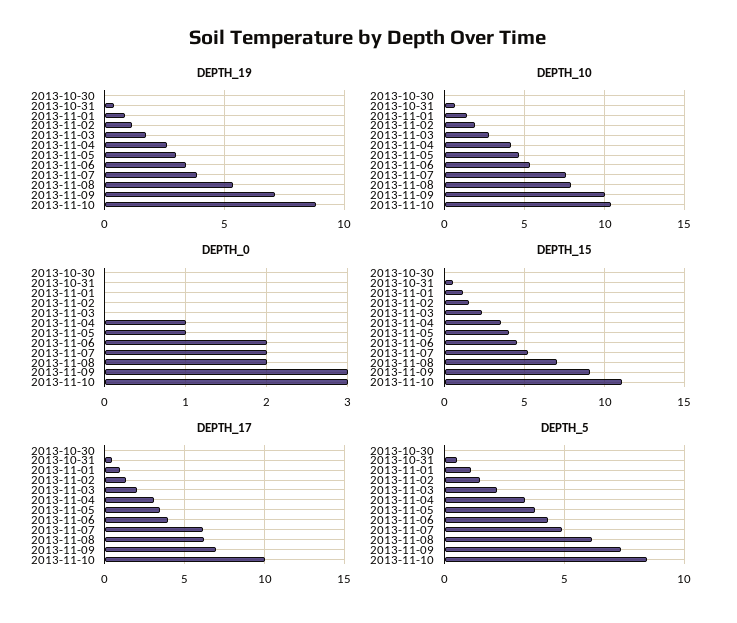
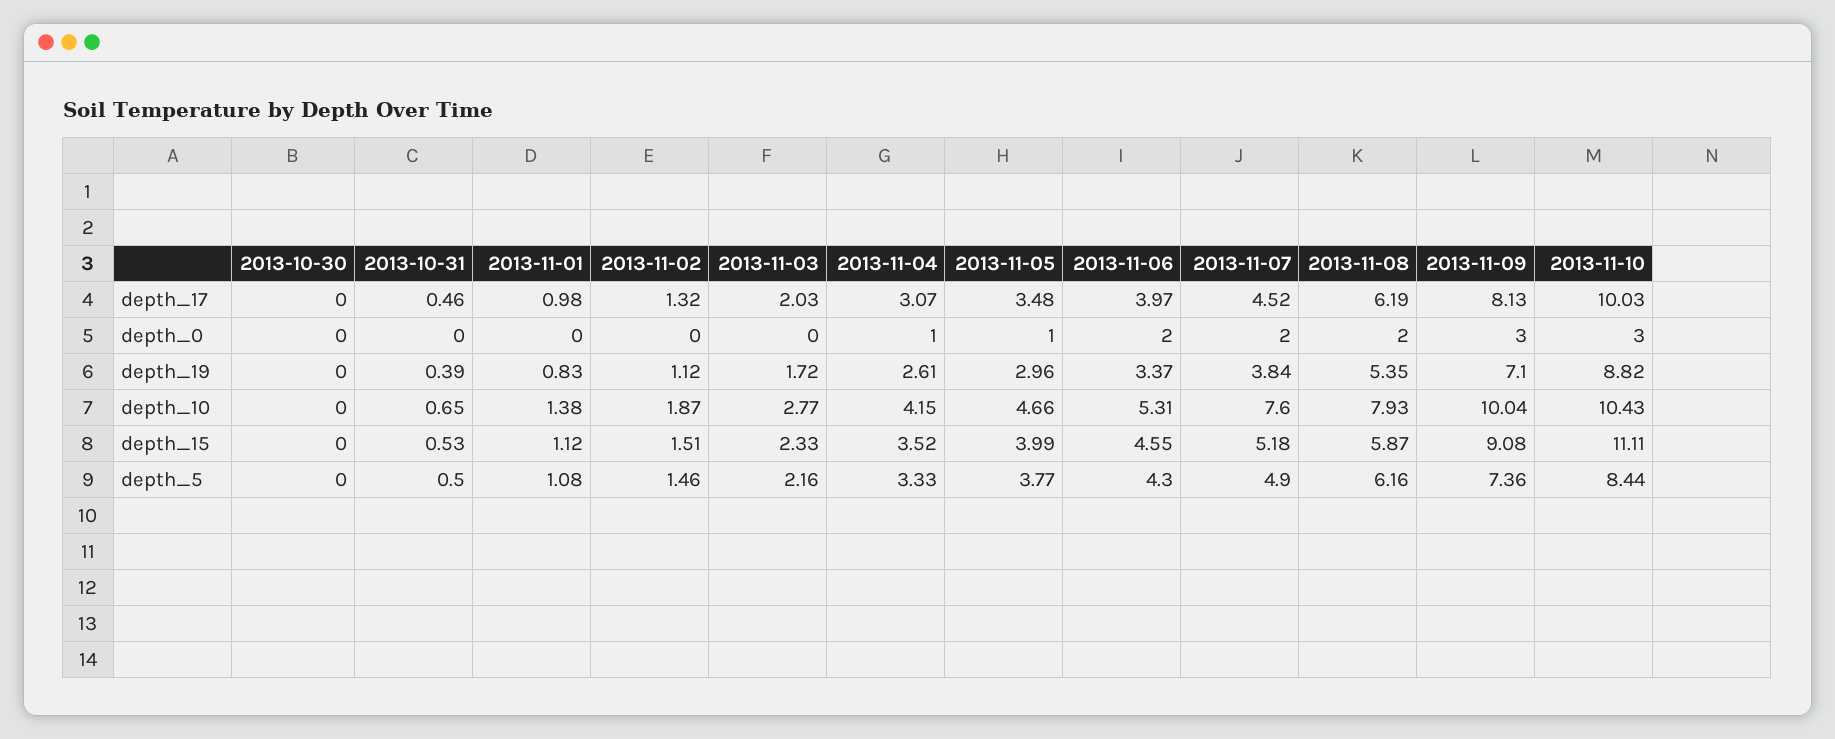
DEPTH_15, 2013-11-08: 7 -> 5.87
DEPTH_17, 2013-11-07: 6 -> 4.52
DEPTH_17, 2013-11-09: 7 -> 8.13

